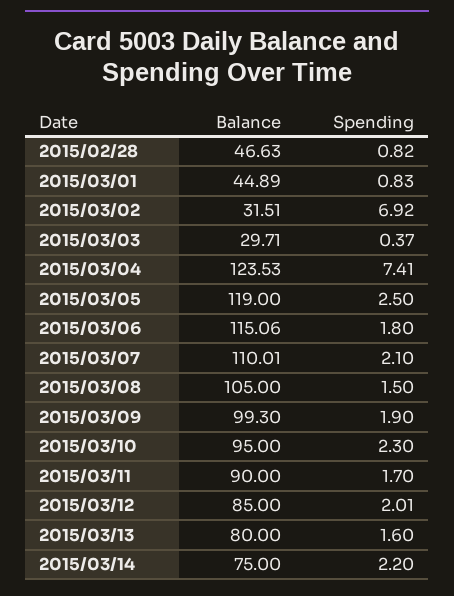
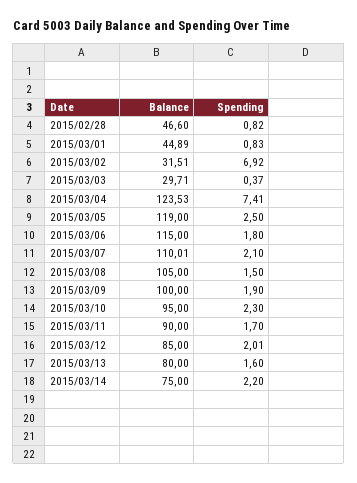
Balance, 2015/02/28: 46.63 -> 46.6
Balance, 2015/03/06: 115.06 -> 115
Balance, 2015/03/09: 99.3 -> 100

